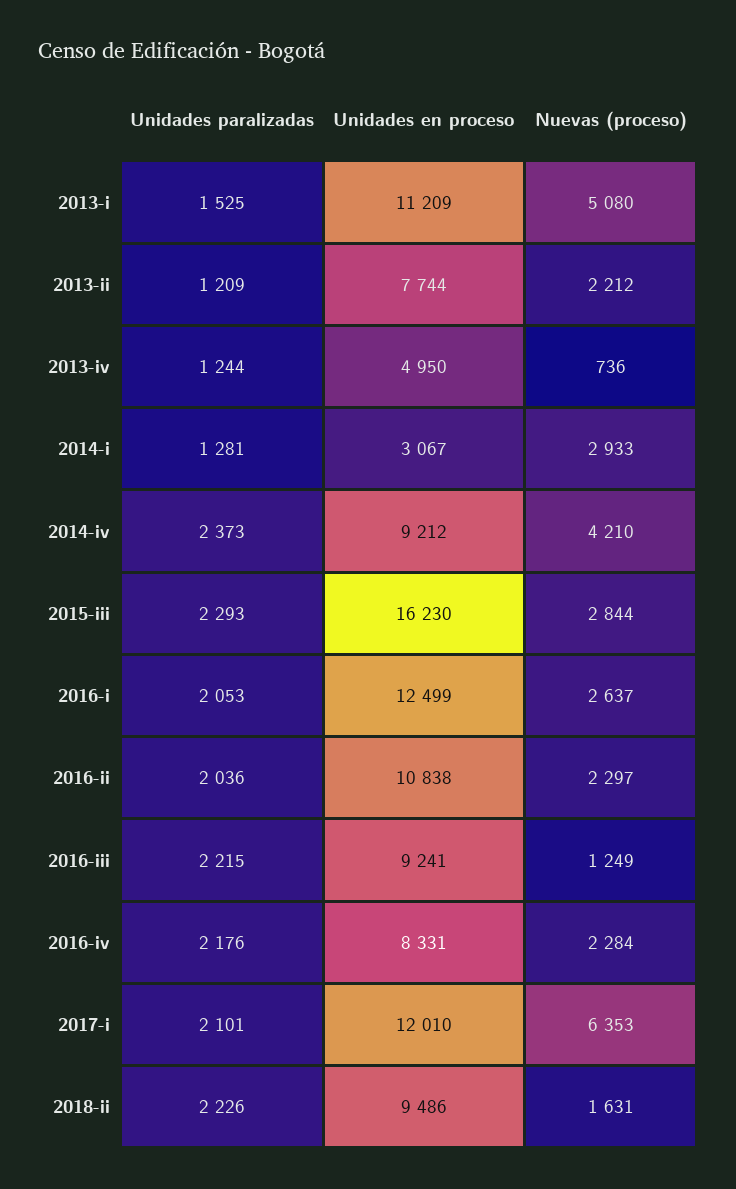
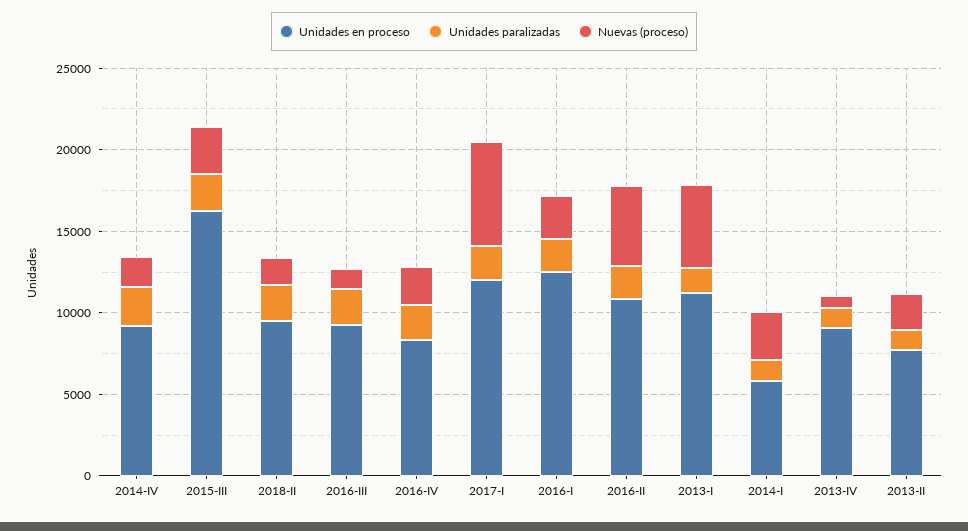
Unidades en proceso, 2013-iv: 4950 -> 9000
Unidades en proceso, 2014-i: 3067 -> 6000
Nuevas (proceso), 2014-iv: 4210 -> 2000
Nuevas (proceso), 2016-ii: 2297 -> 5000

